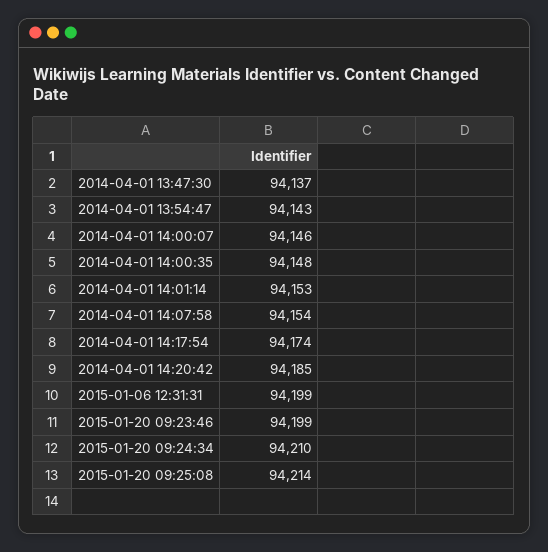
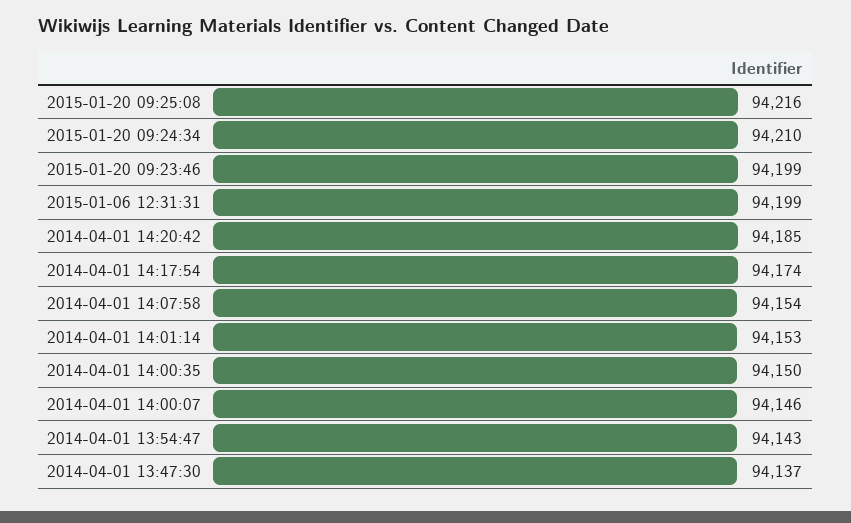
2014-04-01 14:00:35: 94148 -> 94150
2015-01-20 09:25:08: 94214 -> 94216

